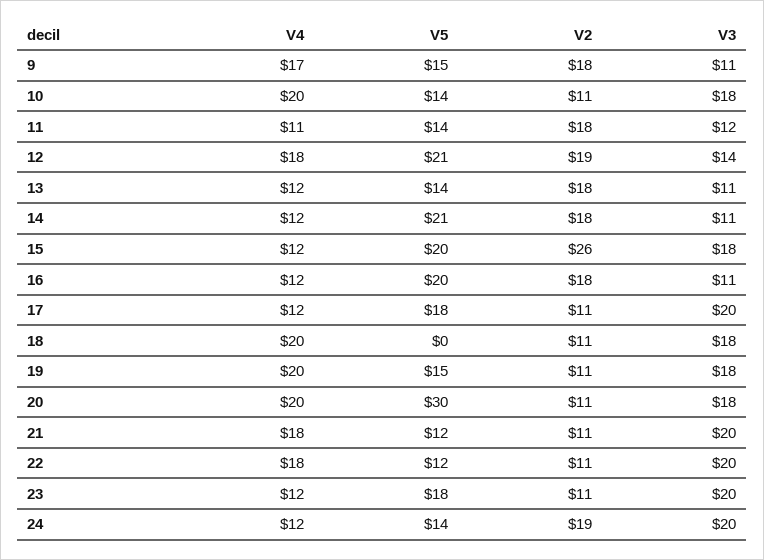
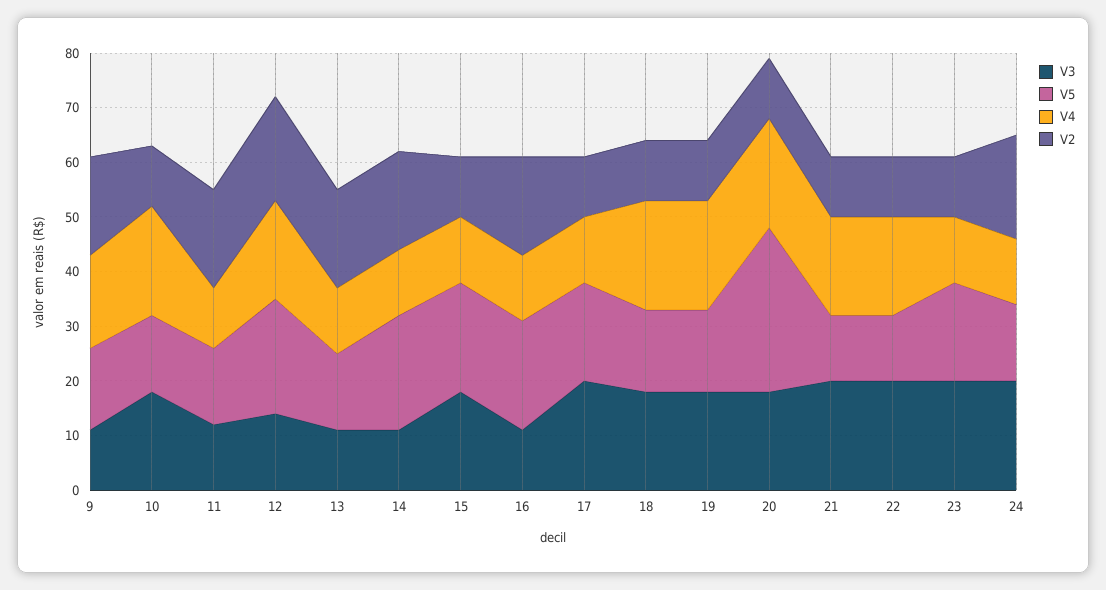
V2, 15: 26 -> 10
V5, 18: 0 -> 15

